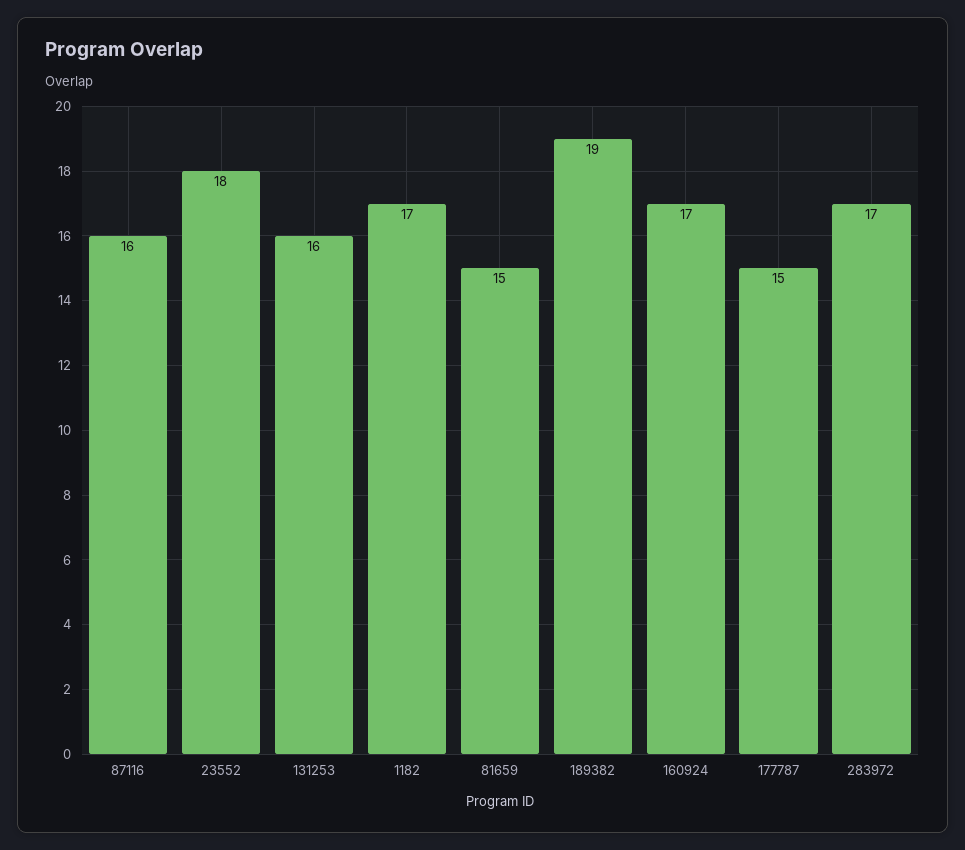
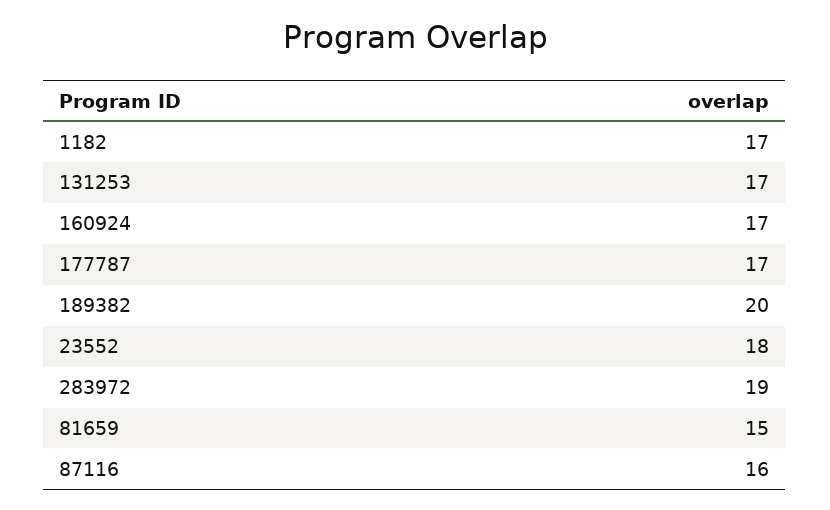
131253: 16 -> 17
189382: 19 -> 20
177787: 15 -> 17
283972: 17 -> 19

